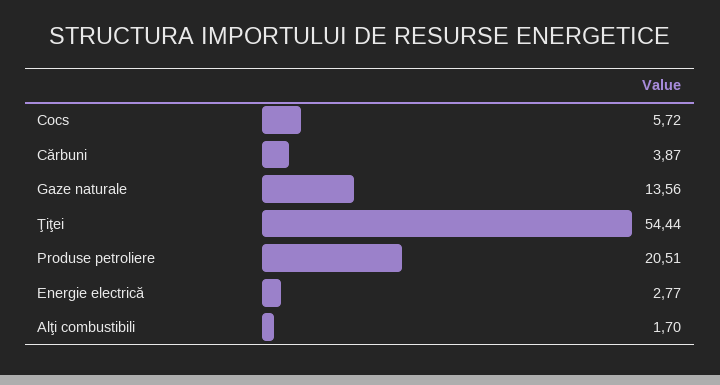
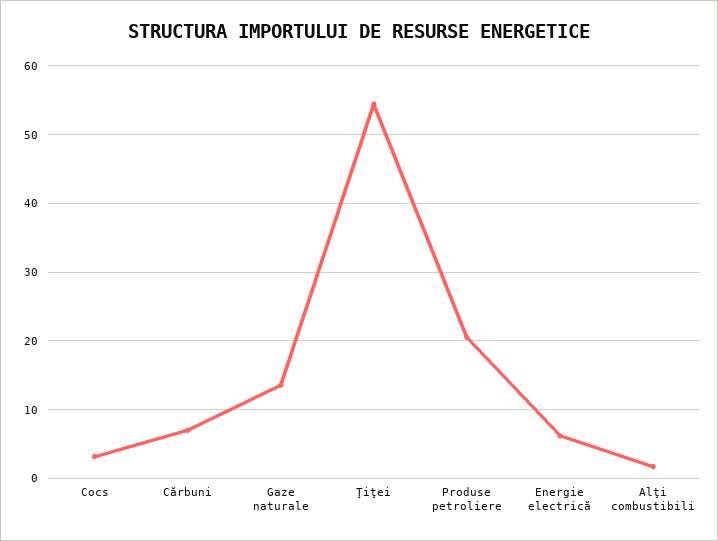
Cocs: 5.72 -> 3
Cărbuni: 3.87 -> 7
Energie electrică: 2.77 -> 6

